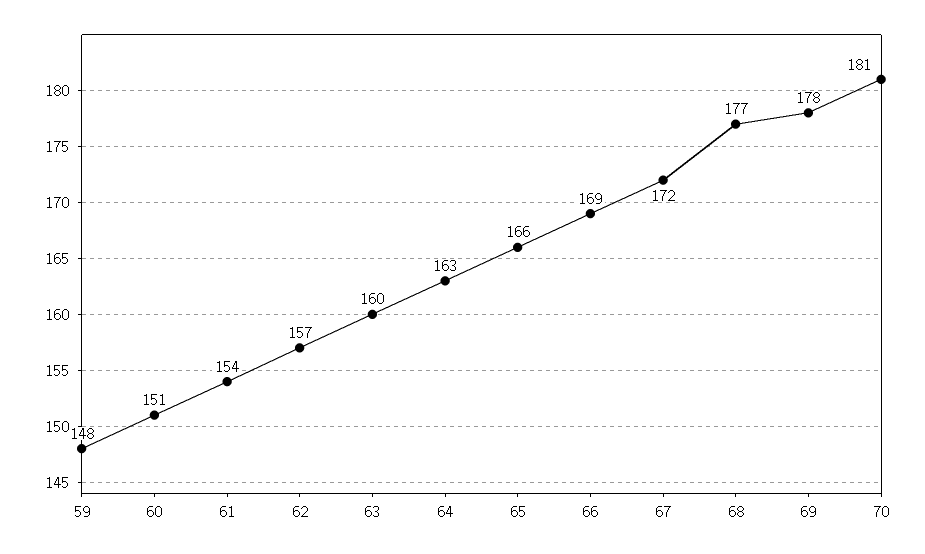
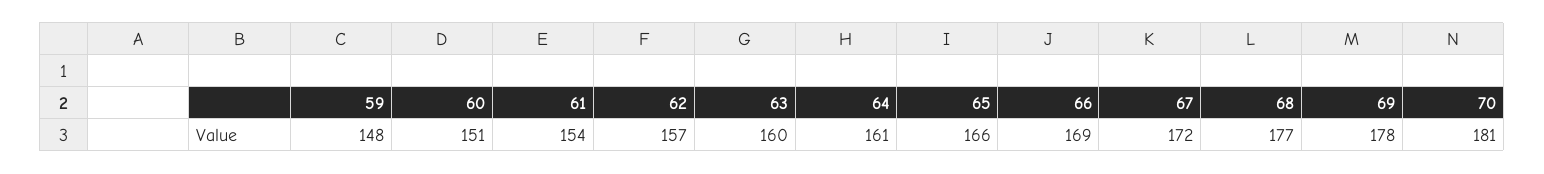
64: 163 -> 161

